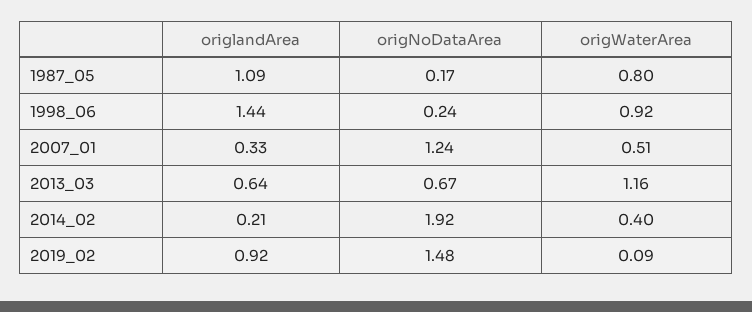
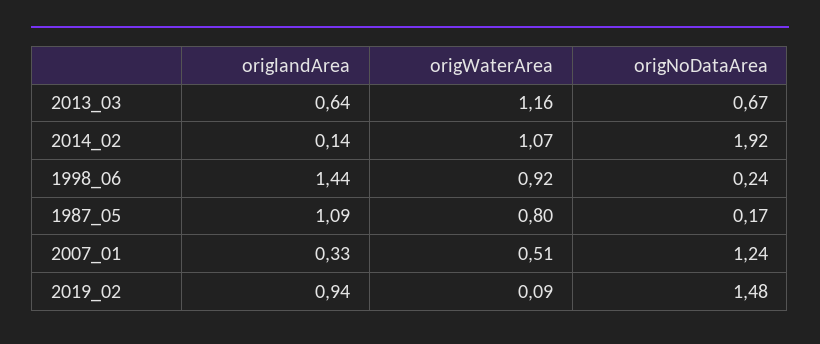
origlandArea, 2014_02: 0.21 -> 0.14
origWaterArea, 2014_02: 0.4 -> 1.07
origlandArea, 2019_02: 0.92 -> 0.94

